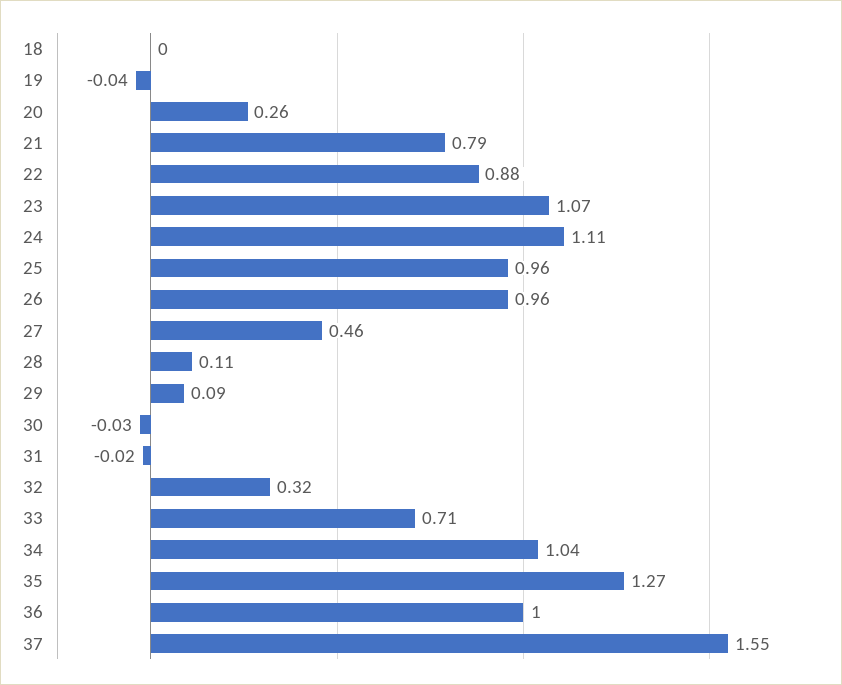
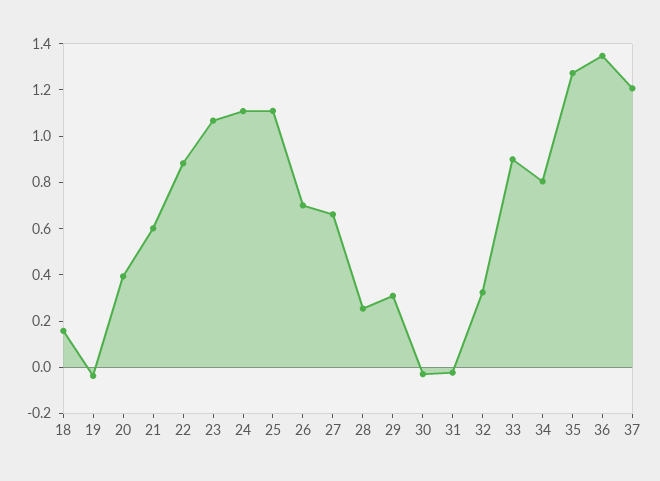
18: 0 -> 0.15
20: 0.26 -> 0.4
21: 0.79 -> 0.6
25: 0.96 -> 1.1
26: 0.96 -> 0.7
27: 0.46 -> 0.65
28: 0.11 -> 0.25
29: 0.09 -> 0.3
33: 0.71 -> 0.9
34: 1.04 -> 0.8
36: 1 -> 1.35
37: 1.55 -> 1.2

